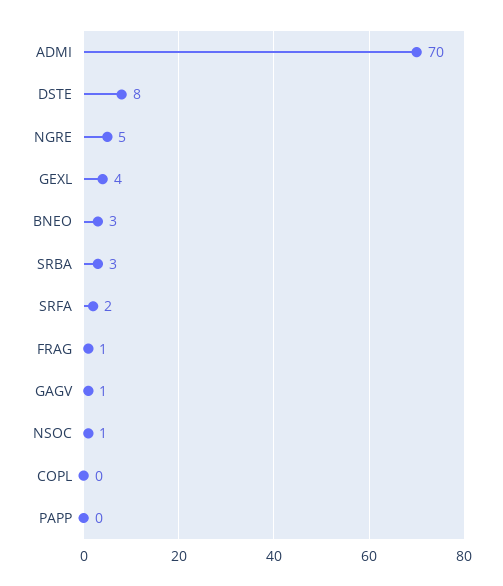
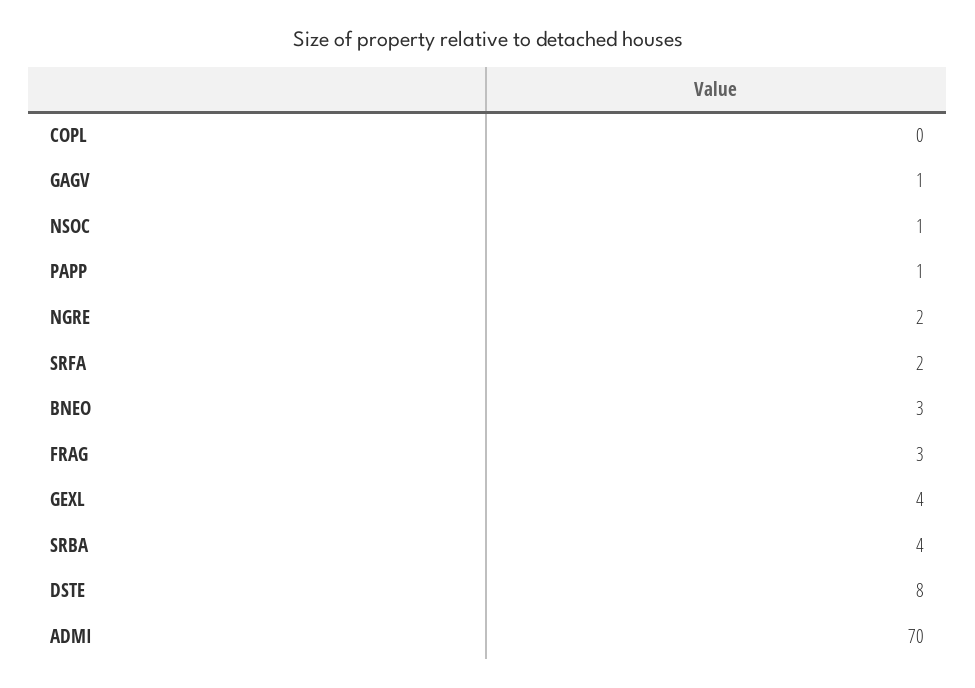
NGRE: 5 -> 2
SRBA: 3 -> 4
FRAG: 1 -> 3
PAPP: 0 -> 1

